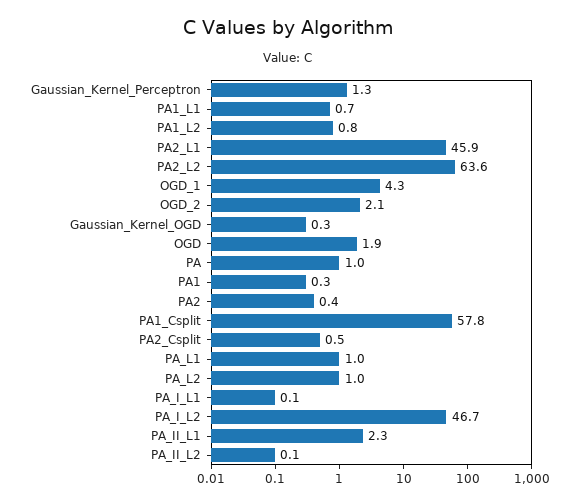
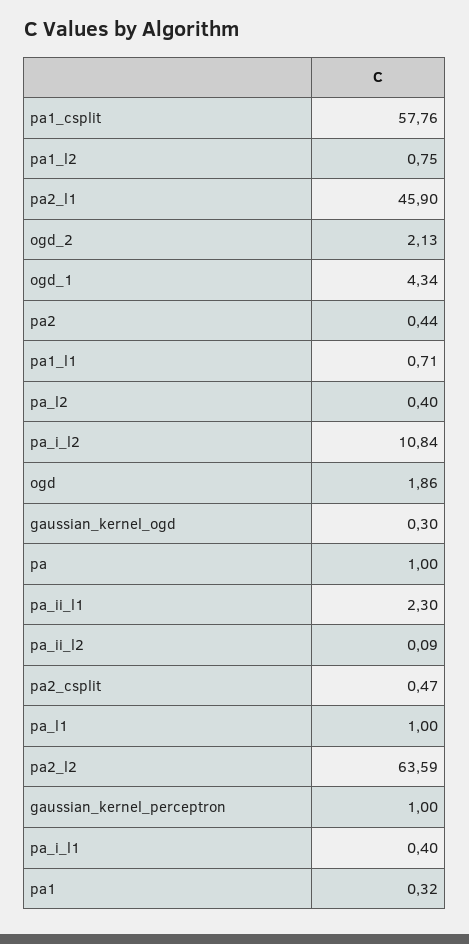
Gaussian_Kernel_Perceptron: 1.3 -> 1
PA_L2: 1 -> 0.4
PA_I_L1: 0.1 -> 0.4
PA_I_L2: 46.7 -> 10.84

